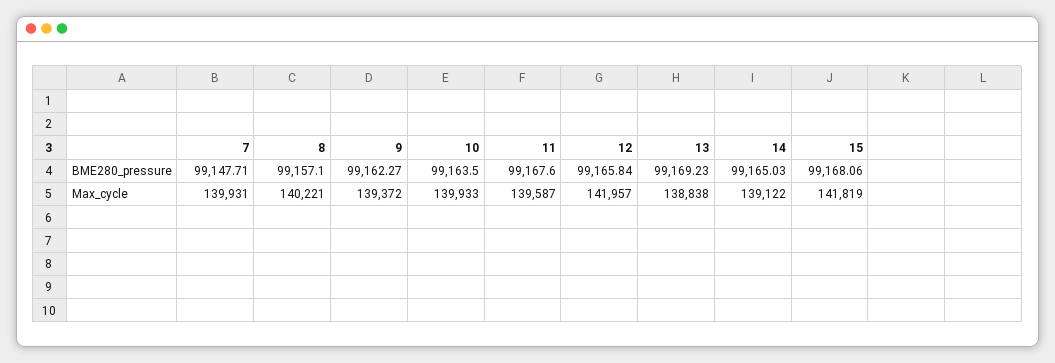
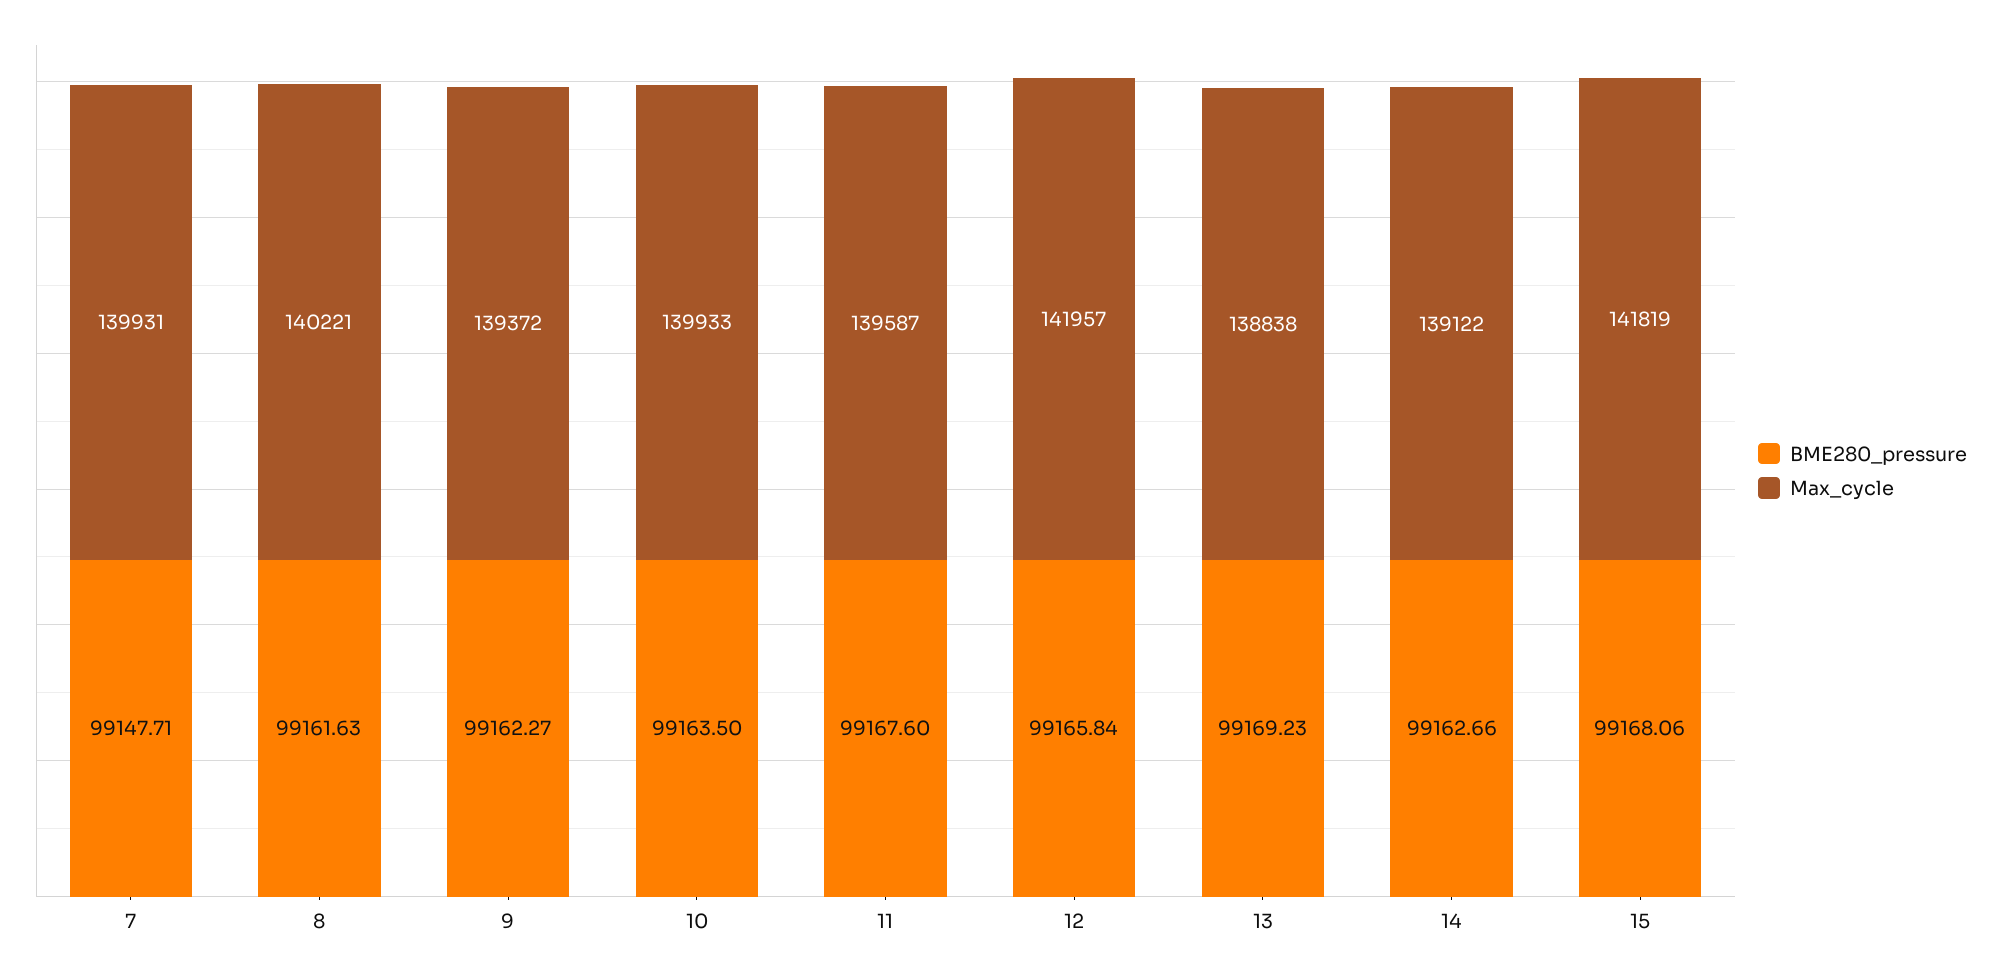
BME280_pressure, 8: 99157.1 -> 99161.63
BME280_pressure, 14: 99165.03 -> 99162.66

